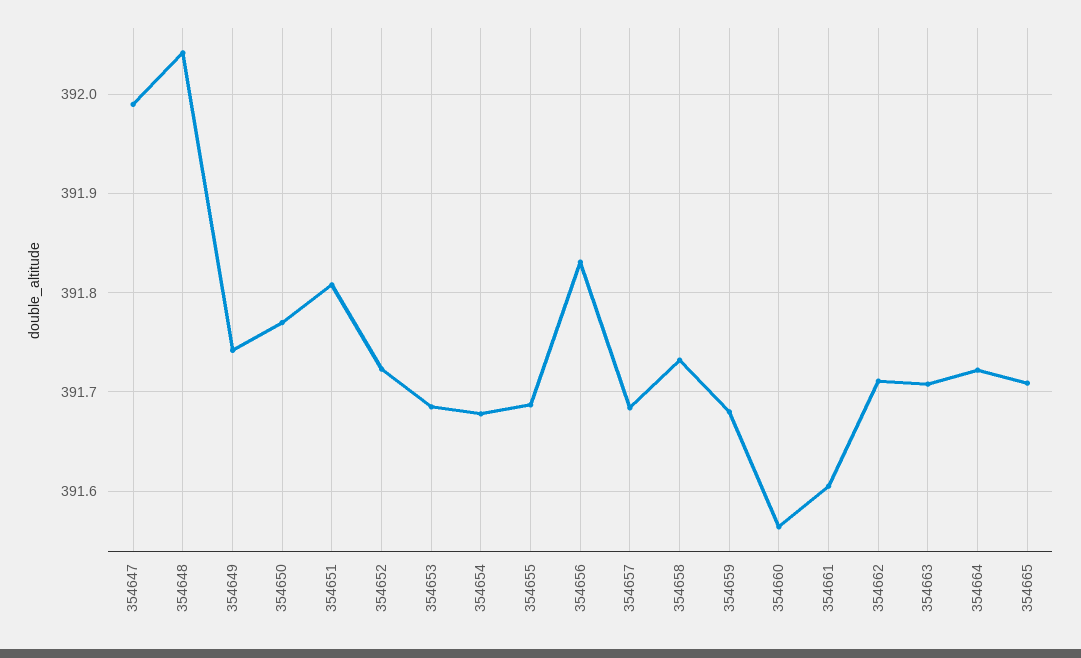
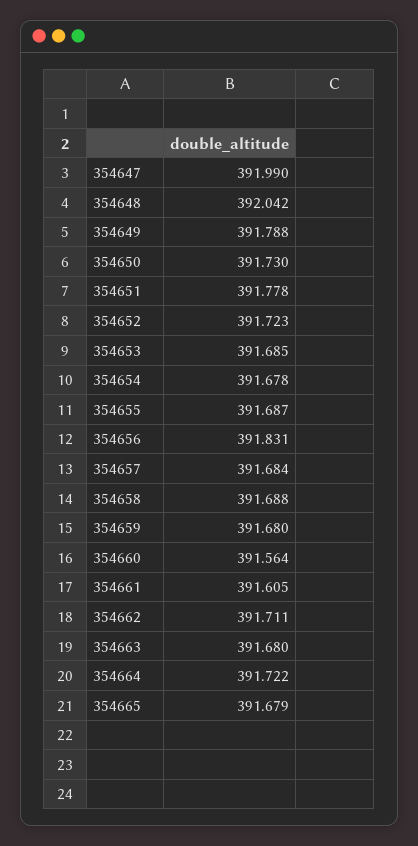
354649: 391.74 -> 391.788
354650: 391.77 -> 391.73
354651: 391.81 -> 391.778
354658: 391.73 -> 391.688
354663: 391.71 -> 391.68
354665: 391.71 -> 391.679

